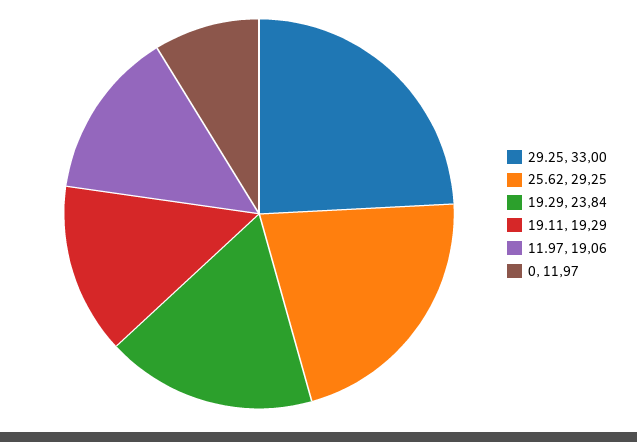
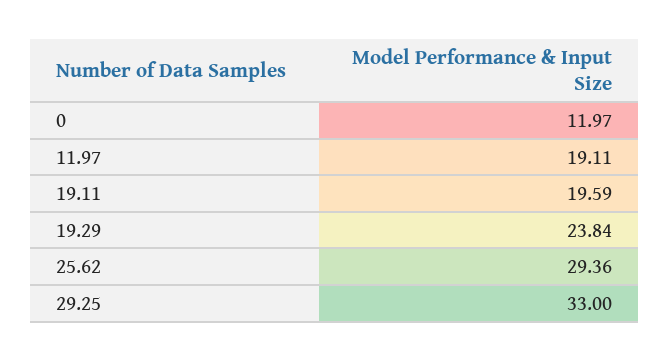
25.62: 29.25 -> 29.36
19.11: 19.29 -> 19.59
11.97: 19.06 -> 19.11

